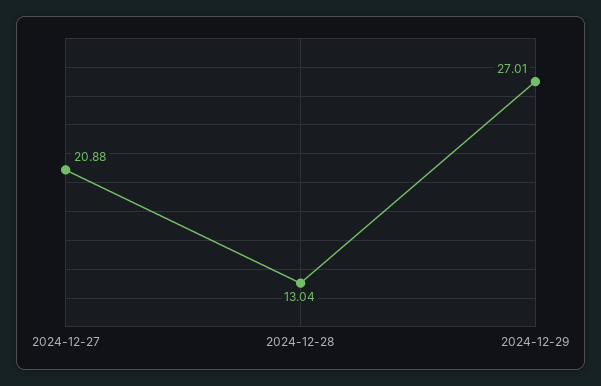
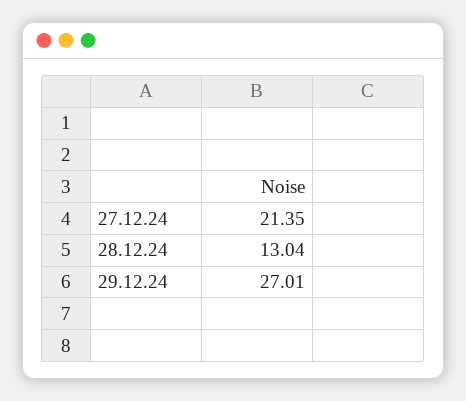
2024-12-27: 20.88 -> 21.35

